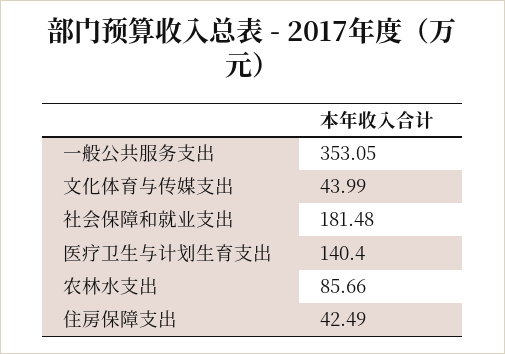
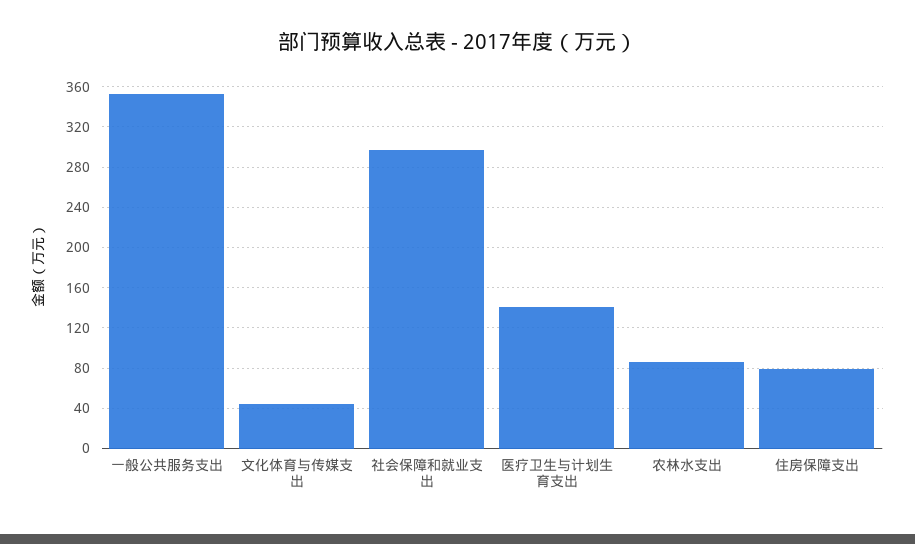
社会保障和就业支出: 181.48 -> 300
住房保障支出: 42.49 -> 80

